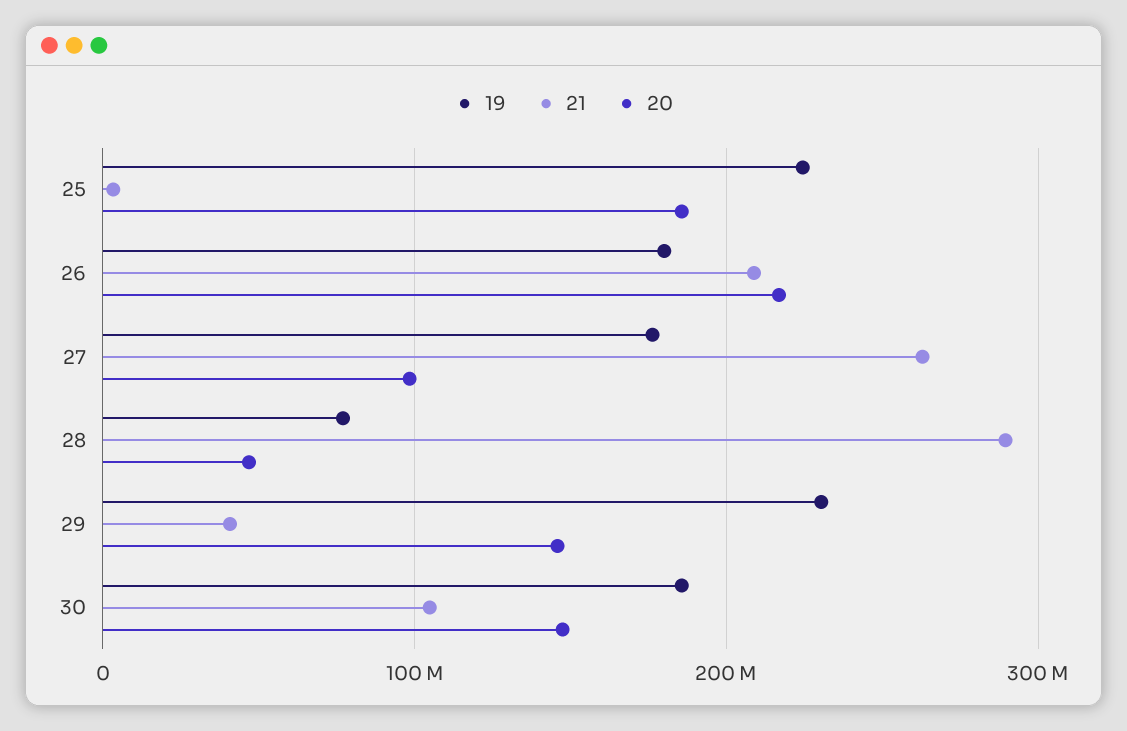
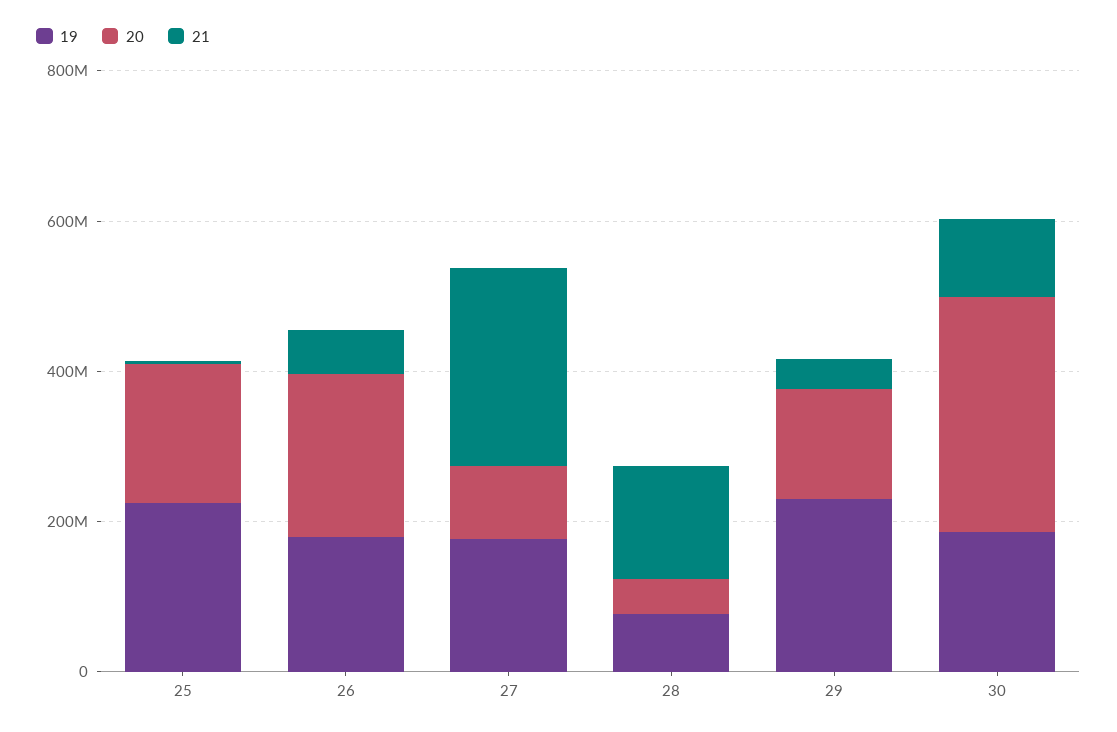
21, 26: 210000000 -> 50000000
21, 28: 290000000 -> 150000000
20, 30: 150000000 -> 300000000

